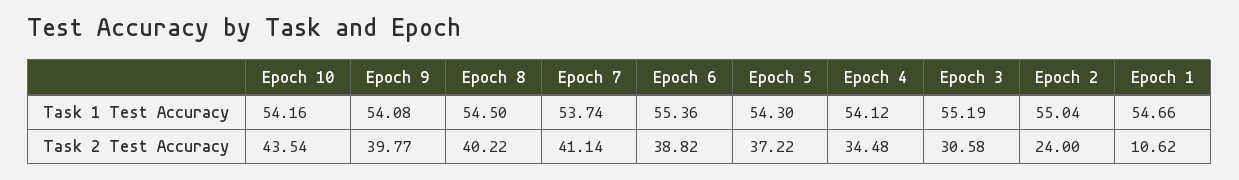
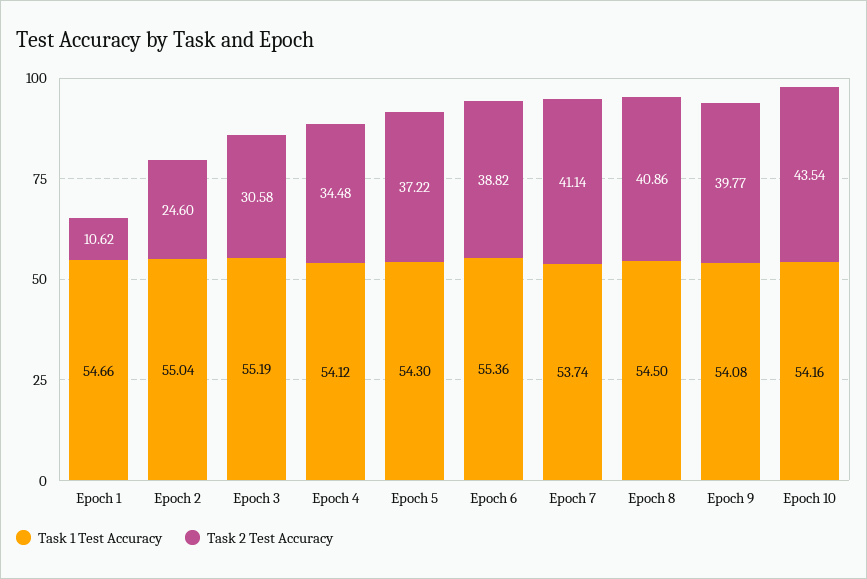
Task 2 Test Accuracy, Epoch 8: 40.22 -> 40.86
Task 2 Test Accuracy, Epoch 2: 24 -> 24.6

